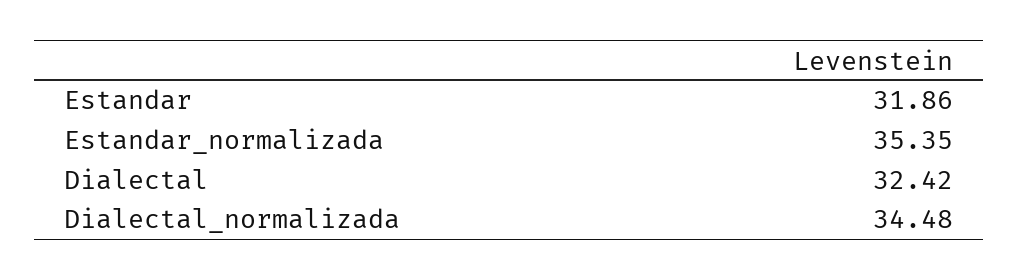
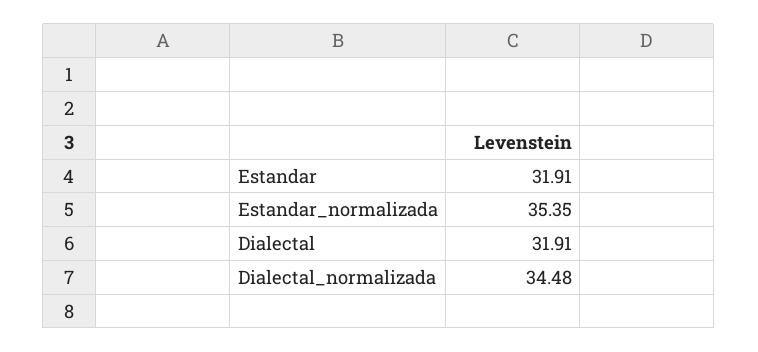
Estandar: 31.86 -> 31.91
Dialectal: 32.42 -> 31.91

